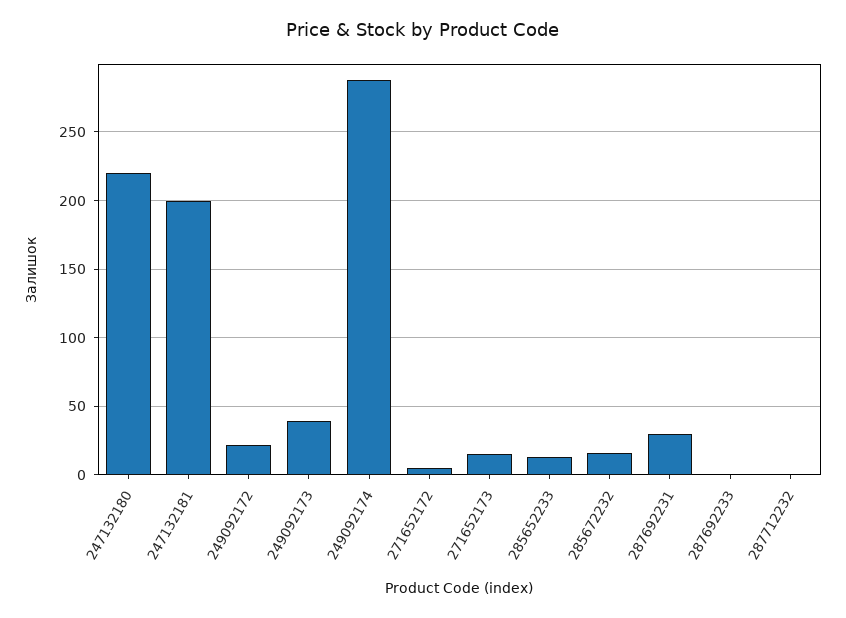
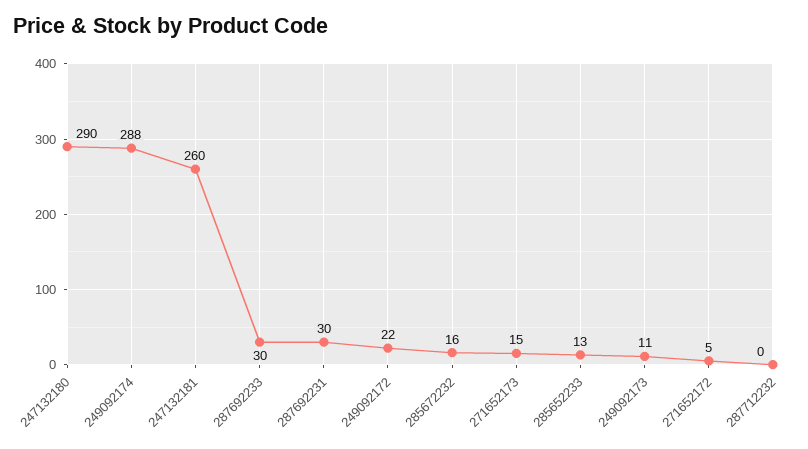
247132180: 220 -> 290
247132181: 200 -> 260
249092173: 40 -> 11
287692233: 0 -> 30

